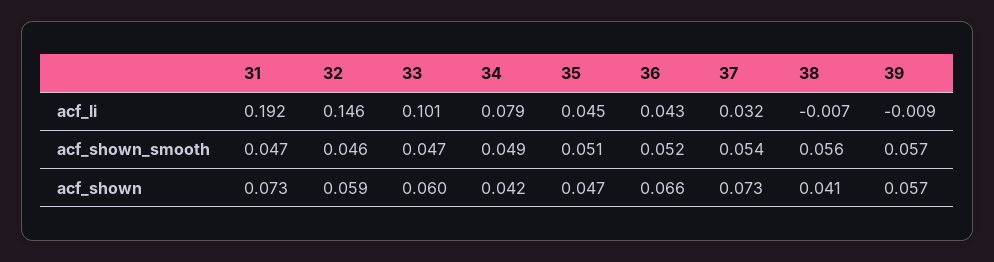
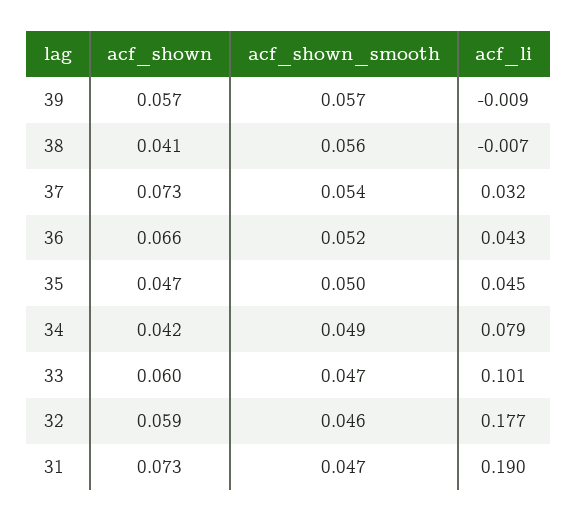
31, acf_li: 0.192 -> 0.19
32, acf_li: 0.146 -> 0.177
35, acf_shown_smooth: 0.051 -> 0.05

